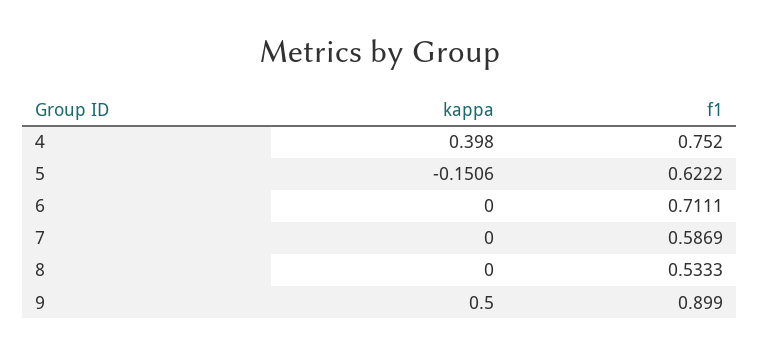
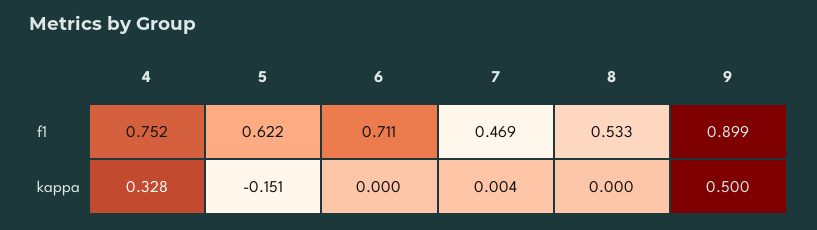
kappa, 4: 0.398 -> 0.328
kappa, 7: 0 -> 0.004
f1, 7: 0.5869 -> 0.469

